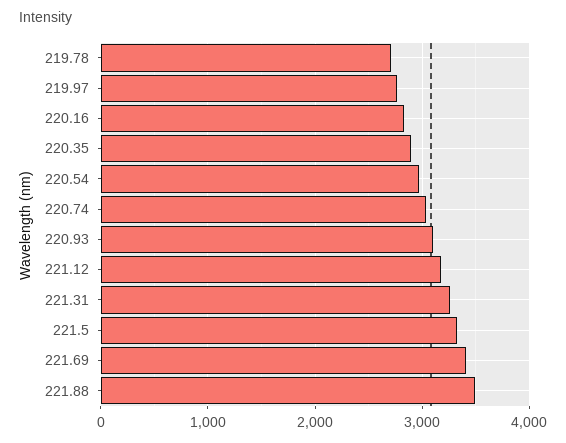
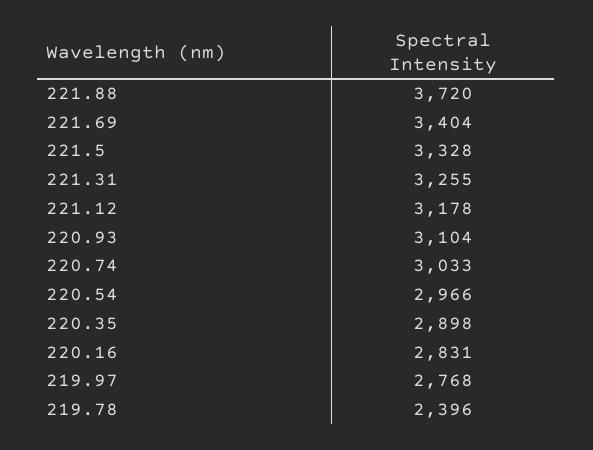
219.78: 2700 -> 2396
221.88: 3500 -> 3720

